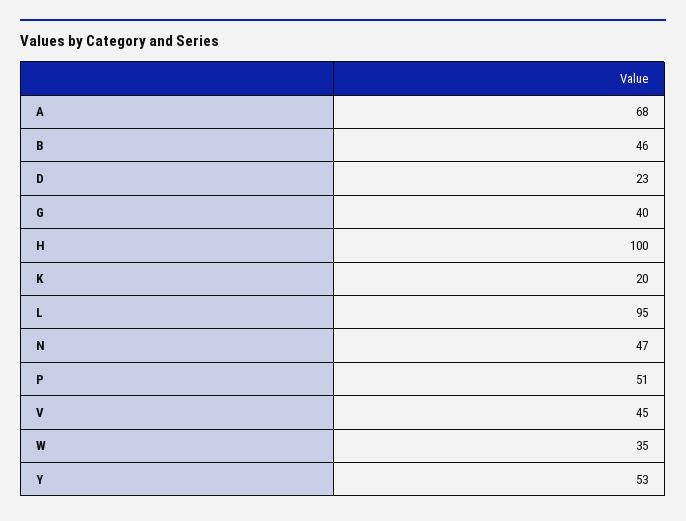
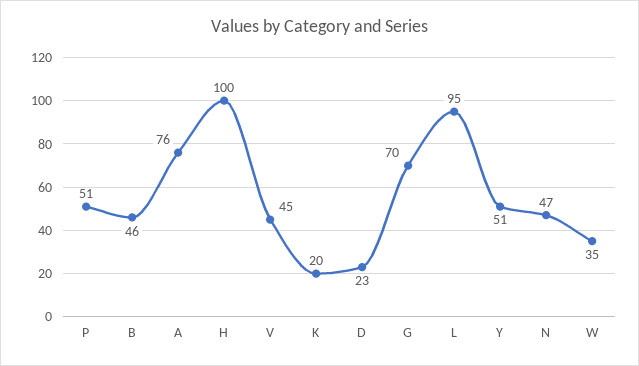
A: 68 -> 76
G: 40 -> 70
Y: 53 -> 51

